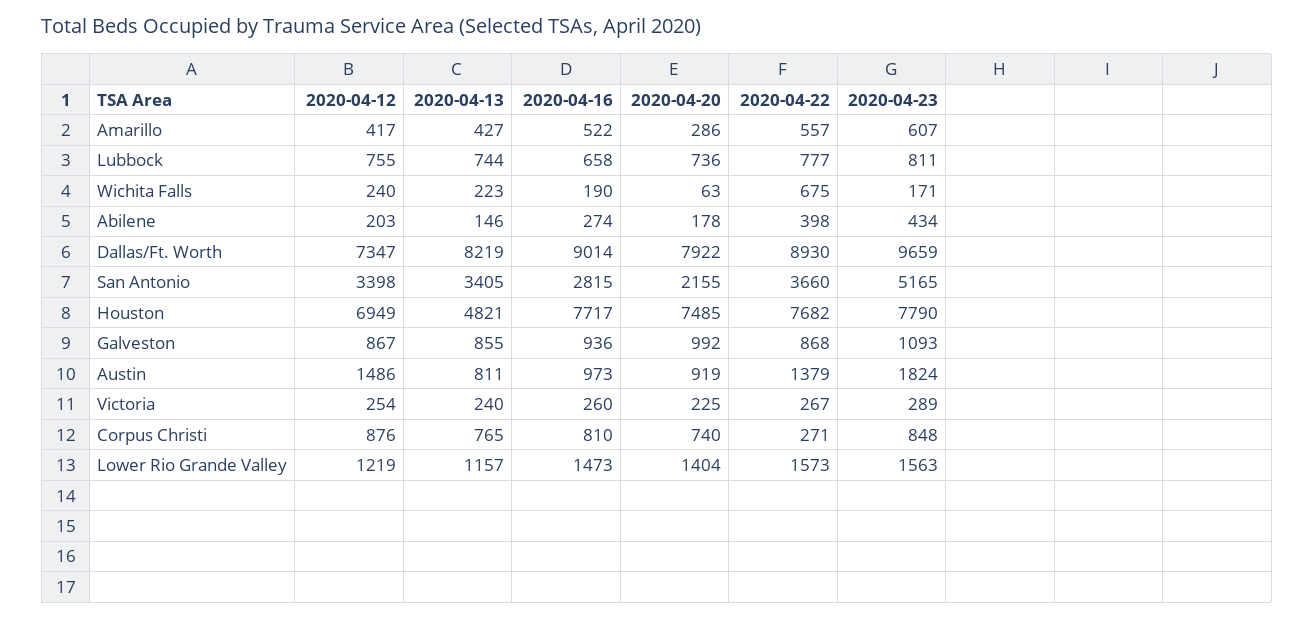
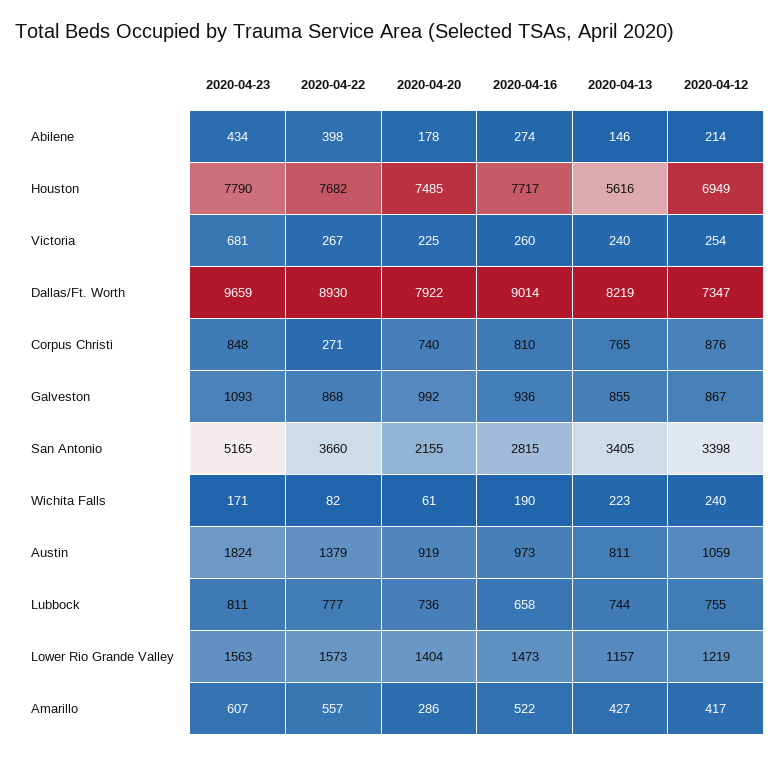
2020-04-20, Wichita Falls: 63 -> 61
2020-04-22, Wichita Falls: 675 -> 82
2020-04-12, Abilene: 203 -> 214
2020-04-13, Houston: 4821 -> 5616
2020-04-12, Austin: 1486 -> 1059
2020-04-23, Victoria: 289 -> 681

